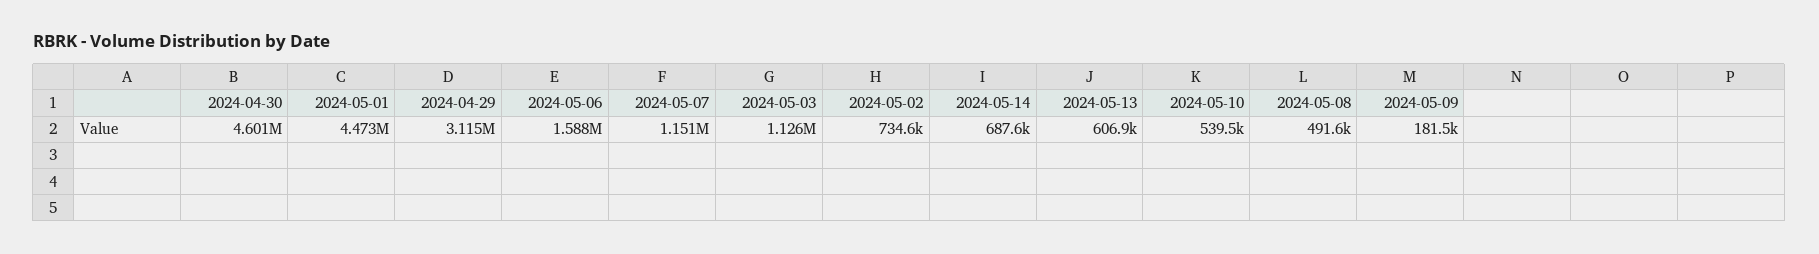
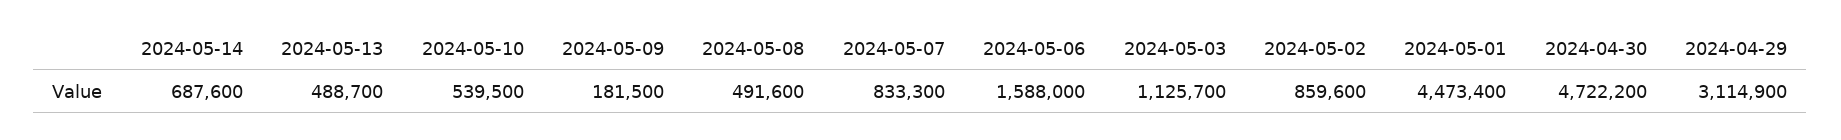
2024-04-30: 4601000 -> 4722200
2024-05-07: 1151000 -> 833300
2024-05-02: 734600 -> 859600
2024-05-13: 606900 -> 488700

